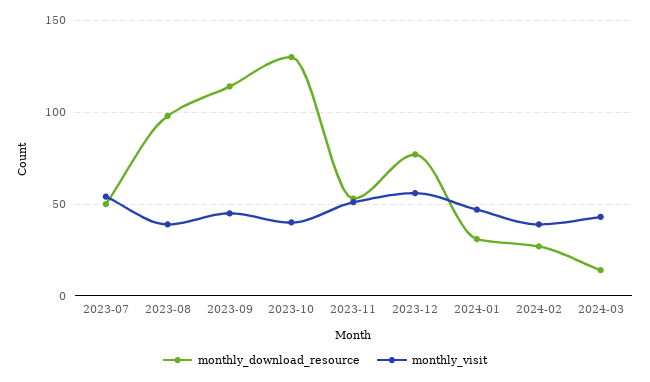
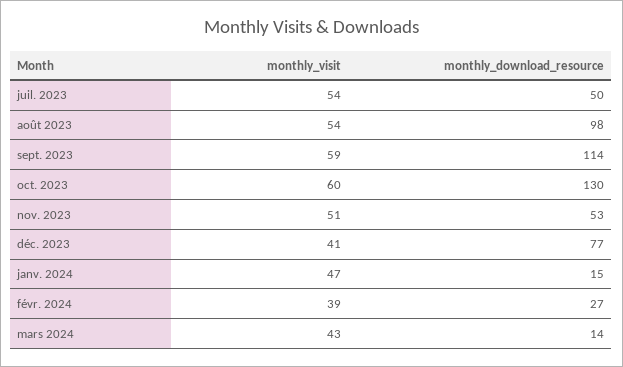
monthly_visit, 2023-08: 40 -> 54
monthly_visit, 2023-09: 45 -> 59
monthly_visit, 2023-10: 40 -> 60
monthly_visit, 2023-12: 55 -> 41
monthly_download_resource, 2024-01: 30 -> 15

